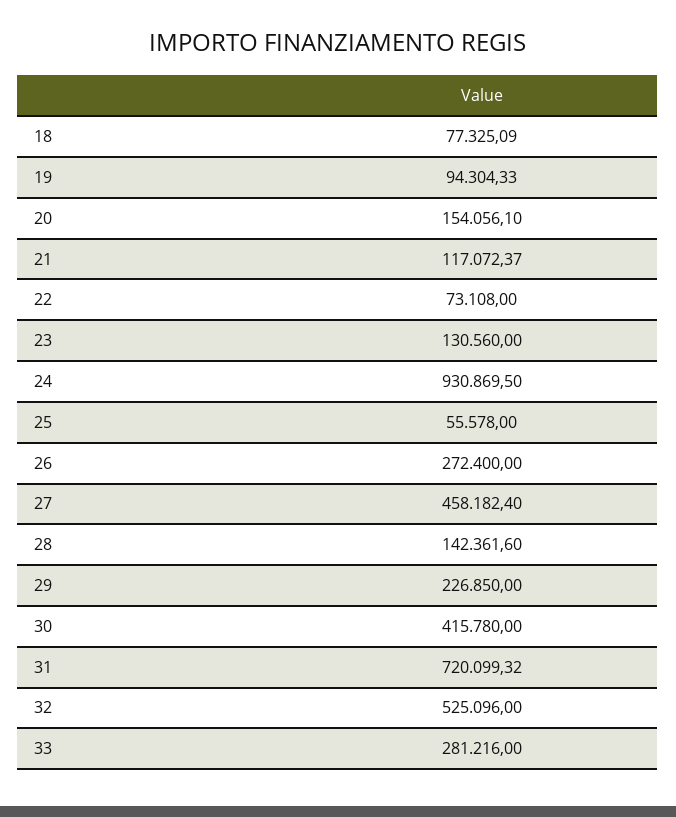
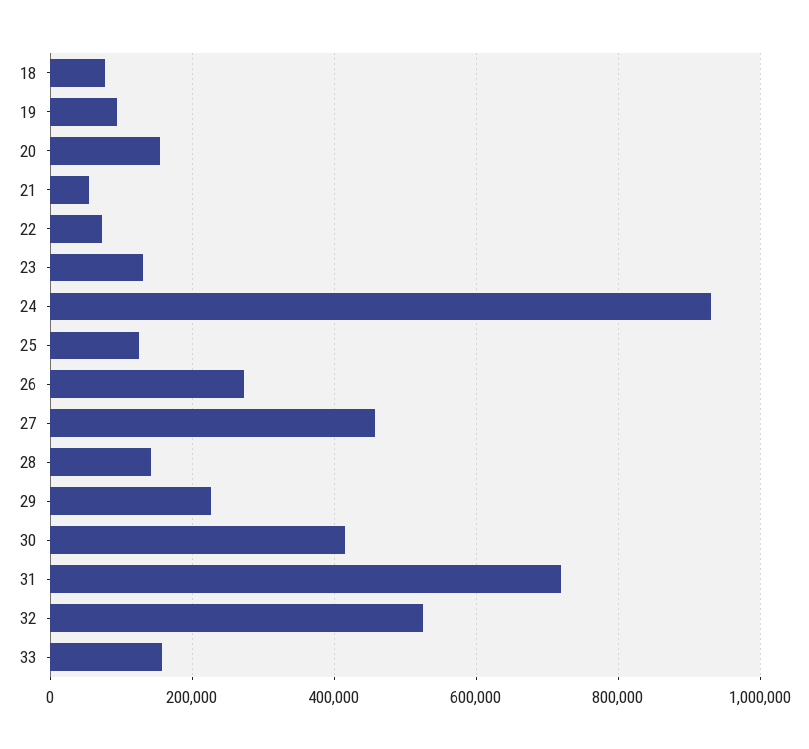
21: 117072.37 -> 60000
25: 55578 -> 120000
33: 281216 -> 160000

